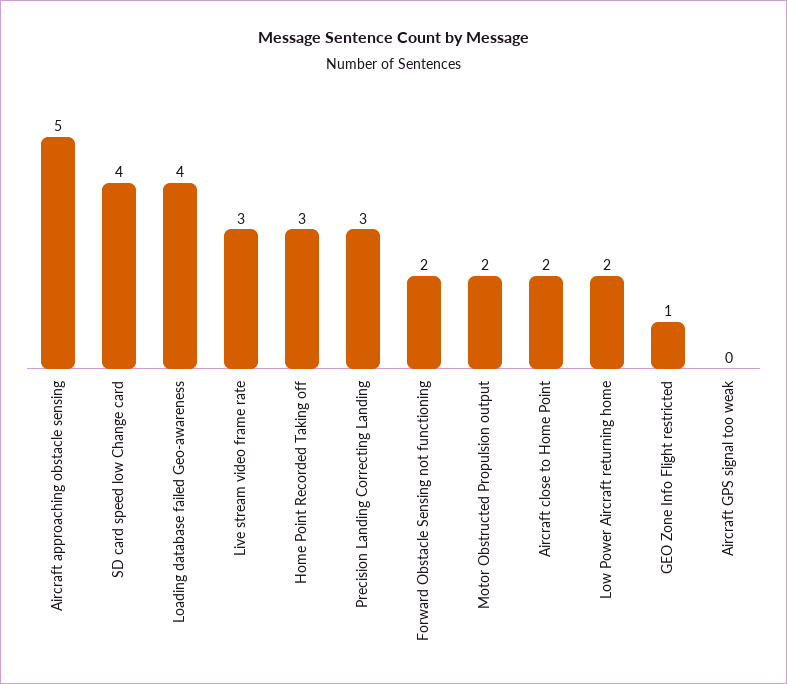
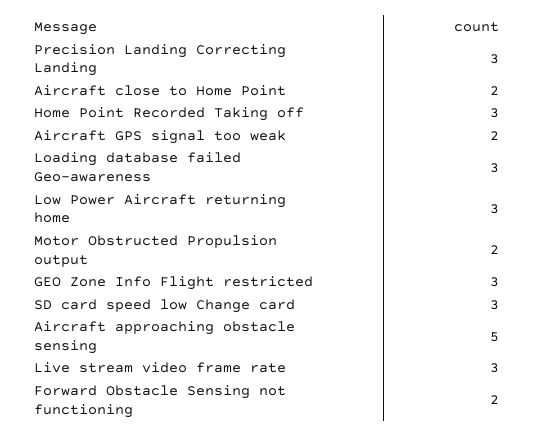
SD card speed low Change card: 4 -> 3
Loading database failed Geo-awareness: 4 -> 3
Low Power Aircraft returning home: 2 -> 3
GEO Zone Info Flight restricted: 1 -> 3
Aircraft GPS signal too weak: 0 -> 2

